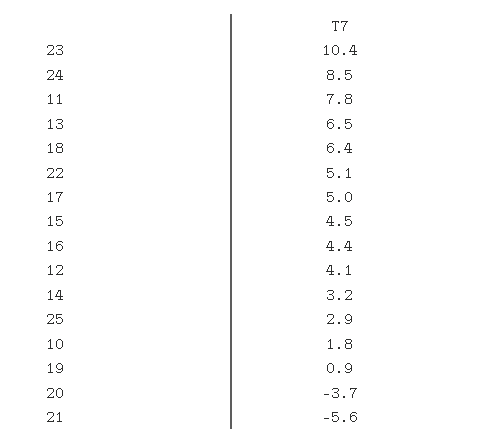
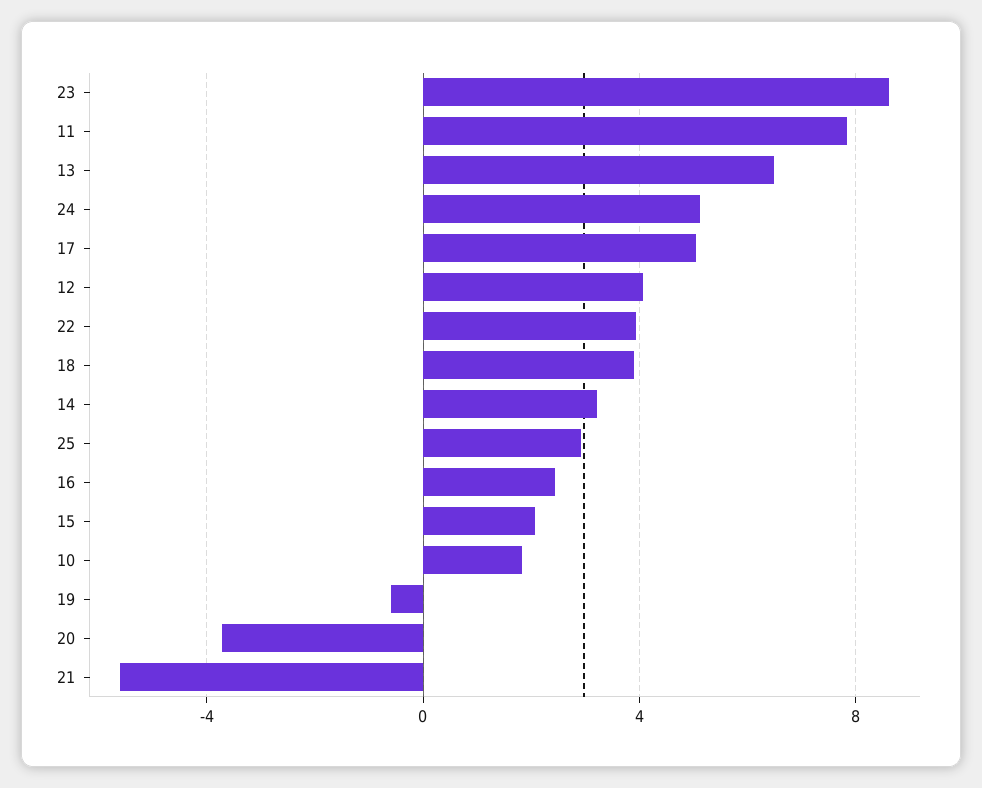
23: 10.4 -> 8.5
24: 8.5 -> 5
18: 6.4 -> 4
22: 5.1 -> 4
15: 4.5 -> 2
16: 4.4 -> 2.5
19: 0.9 -> -0.5

